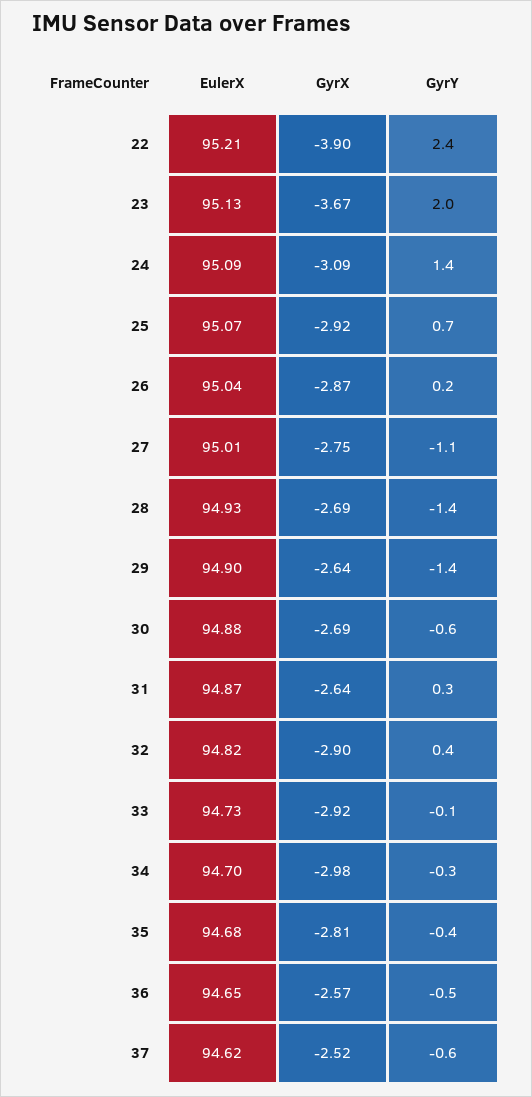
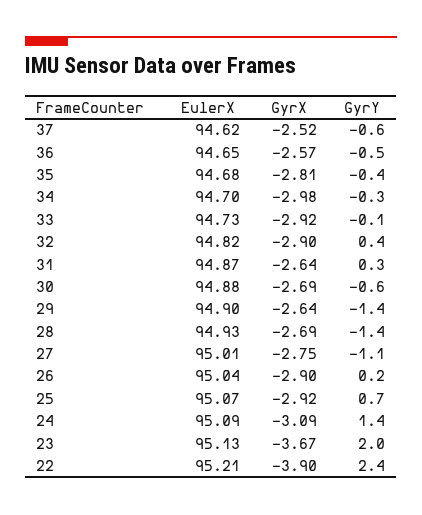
GyrX, 26: -2.87 -> -2.9

